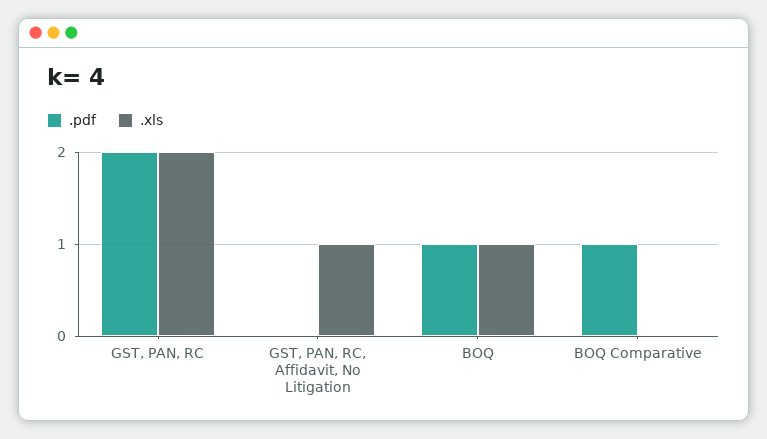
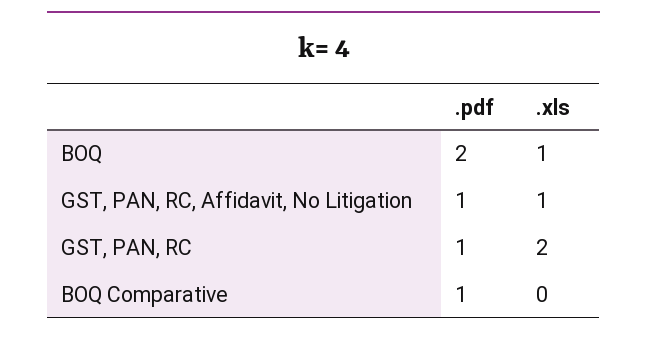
.pdf, GST, PAN, RC: 2 -> 1
.pdf, GST, PAN, RC, Affidavit, No Litigation: 0 -> 1
.pdf, BOQ: 1 -> 2

